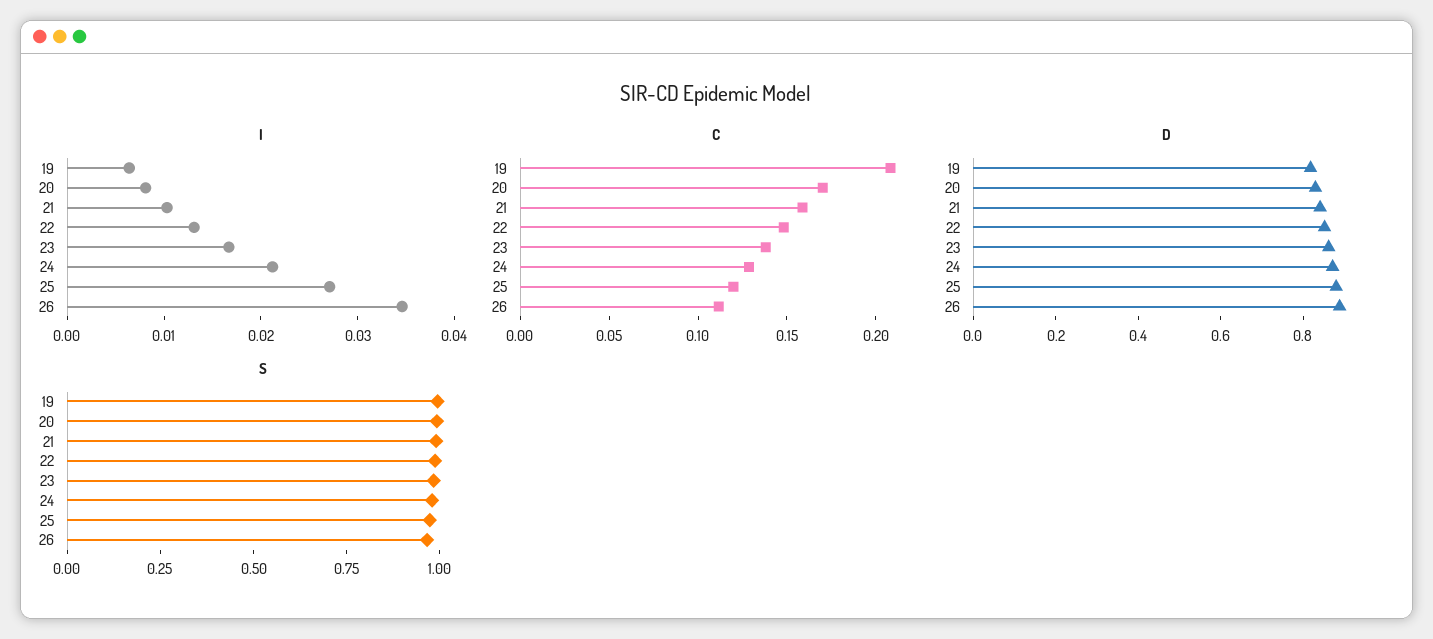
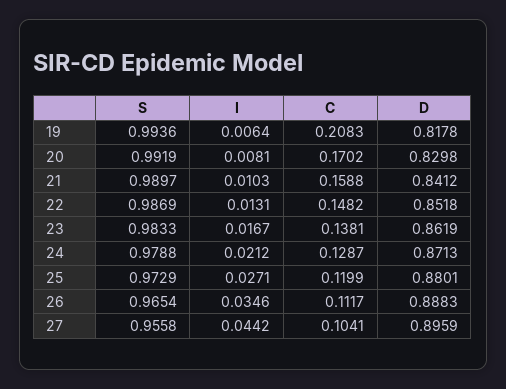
S, 27: none -> 0.9558
I, 27: none -> 0.0442
C, 27: none -> 0.1041
D, 27: none -> 0.8959

